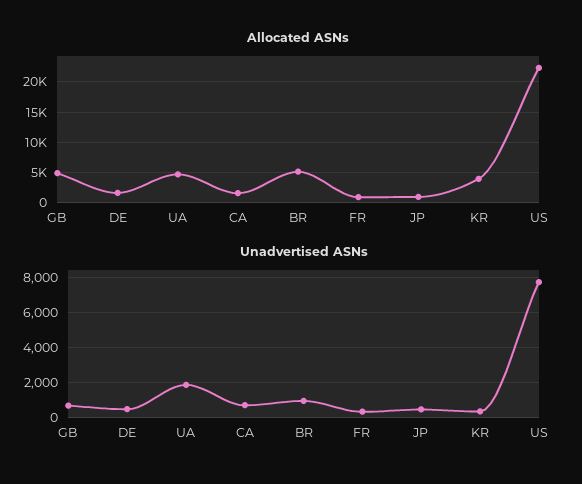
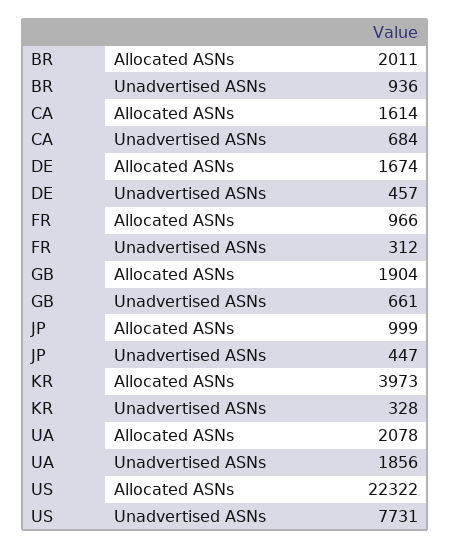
Allocated ASNs, GB: 5000 -> 1904
Allocated ASNs, UA: 5000 -> 2078
Allocated ASNs, BR: 5000 -> 2011

